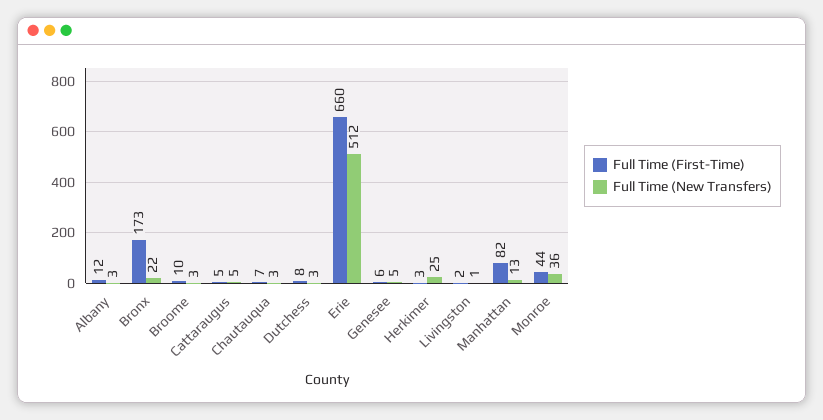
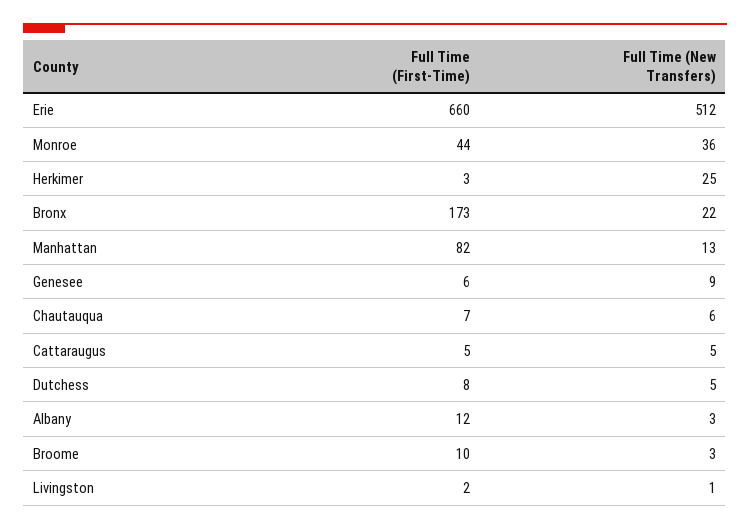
Full Time (New Transfers), Chautauqua: 3 -> 6
Full Time (New Transfers), Dutchess: 3 -> 5
Full Time (New Transfers), Genesee: 5 -> 9

